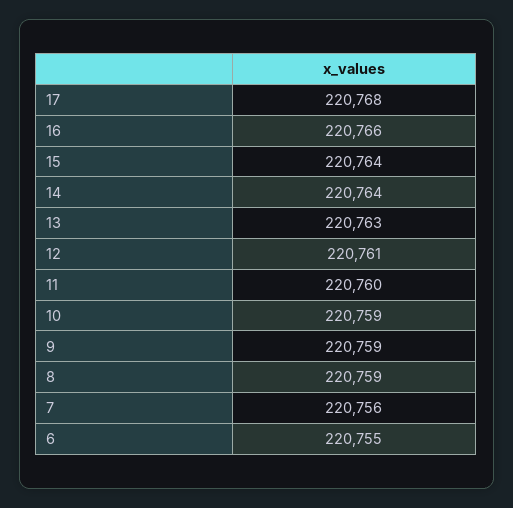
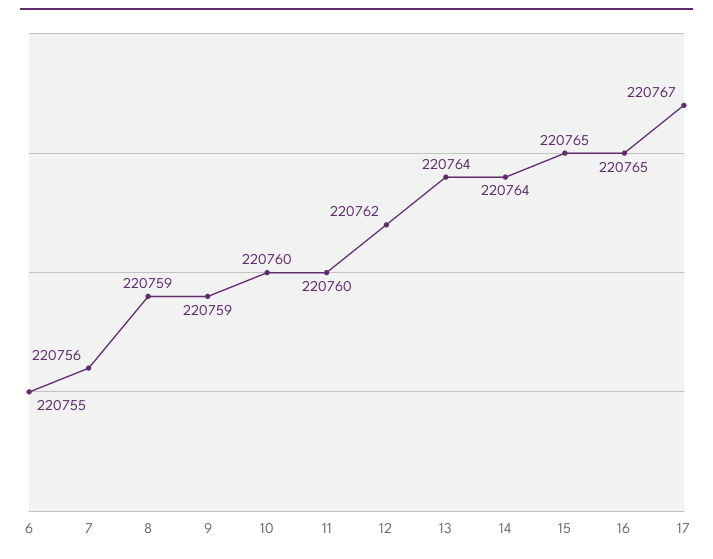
17: 220768 -> 220767
16: 220766 -> 220765
15: 220764 -> 220765
13: 220763 -> 220764
12: 220761 -> 220762
10: 220759 -> 220760

